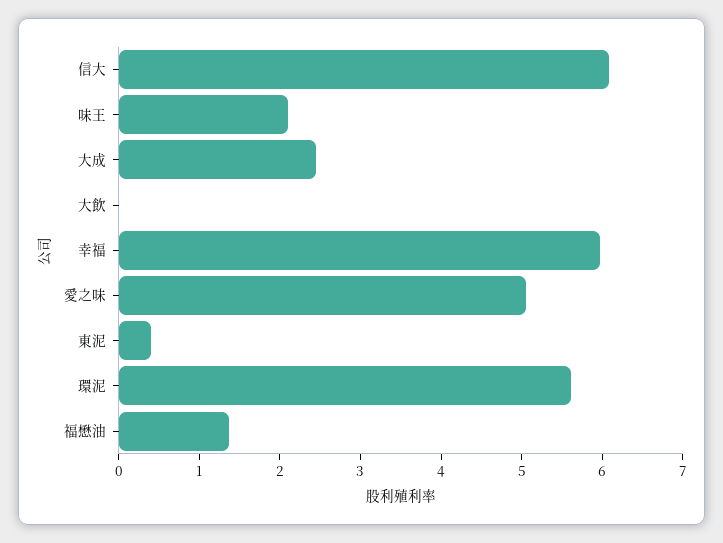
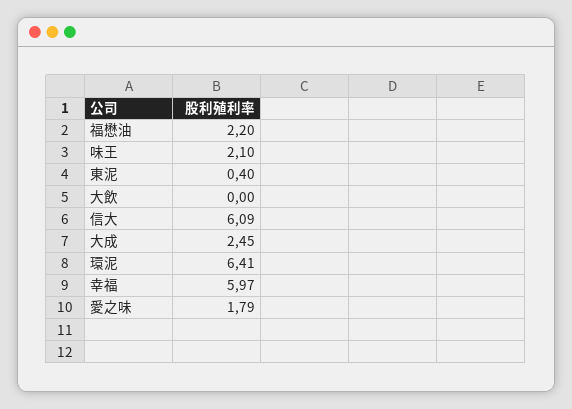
愛之味: 5 -> 1.79
環泥: 5.6 -> 6.41
福懋油: 1.4 -> 2.2

